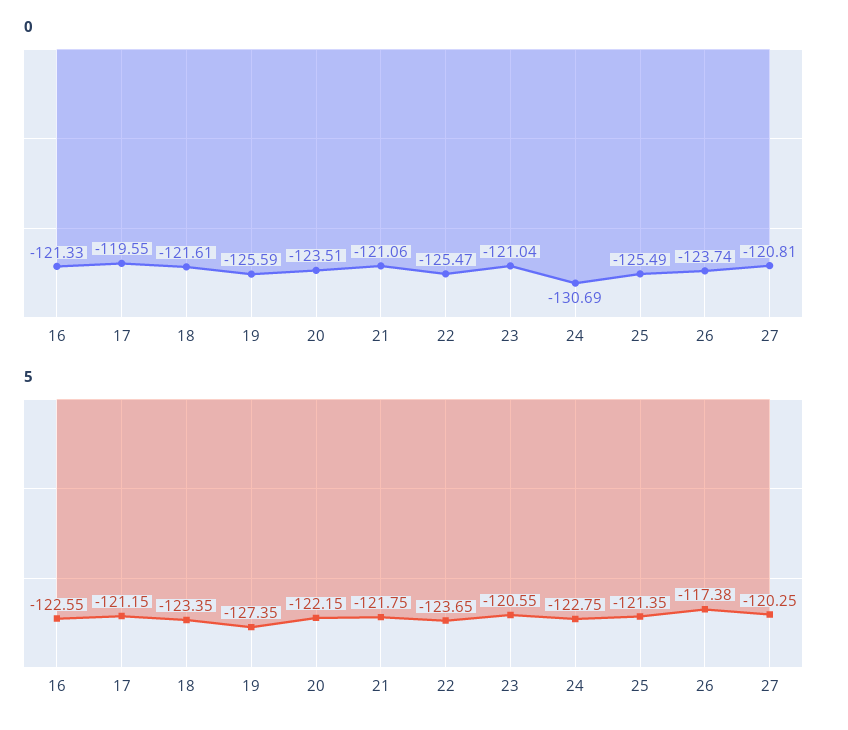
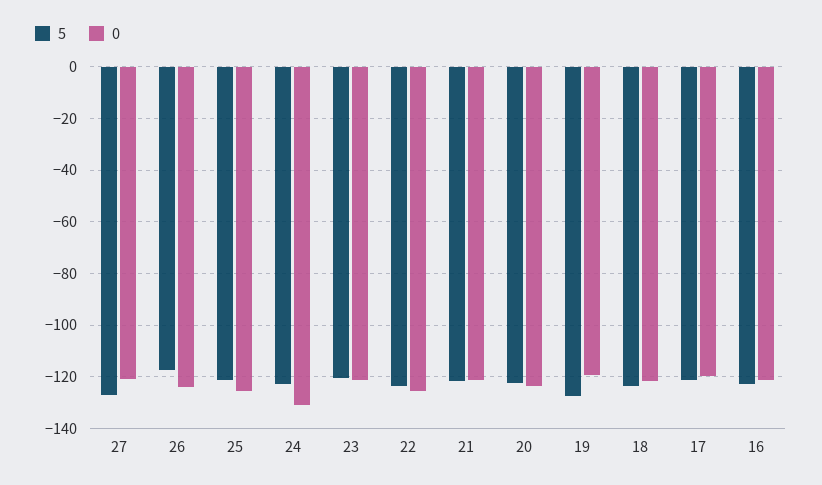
0, 19: -125.59 -> -120
5, 27: -120.25 -> -127.5

